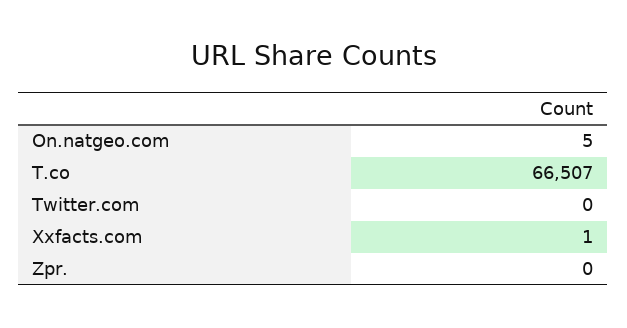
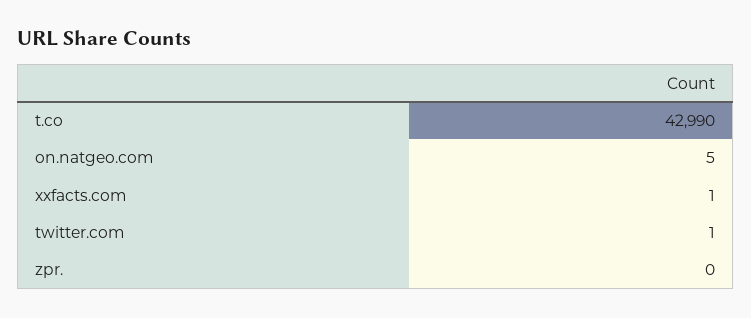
T.co: 66507 -> 42990
Twitter.com: 0 -> 1

